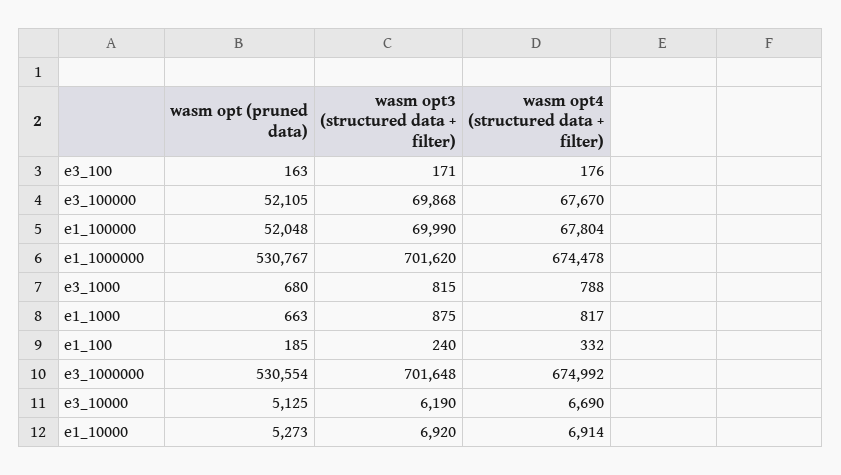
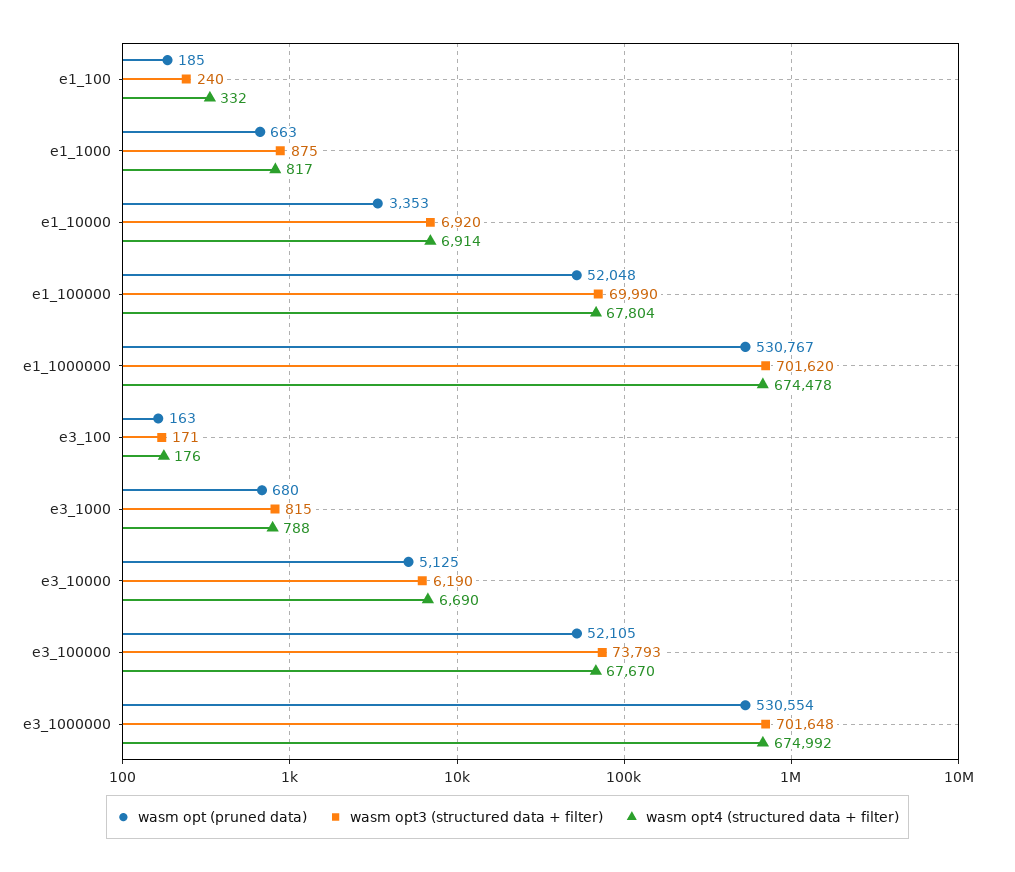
wasm opt3 (structured data + filter), e3_100000: 69868 -> 73793
wasm opt (pruned data), e1_10000: 5273 -> 3353

